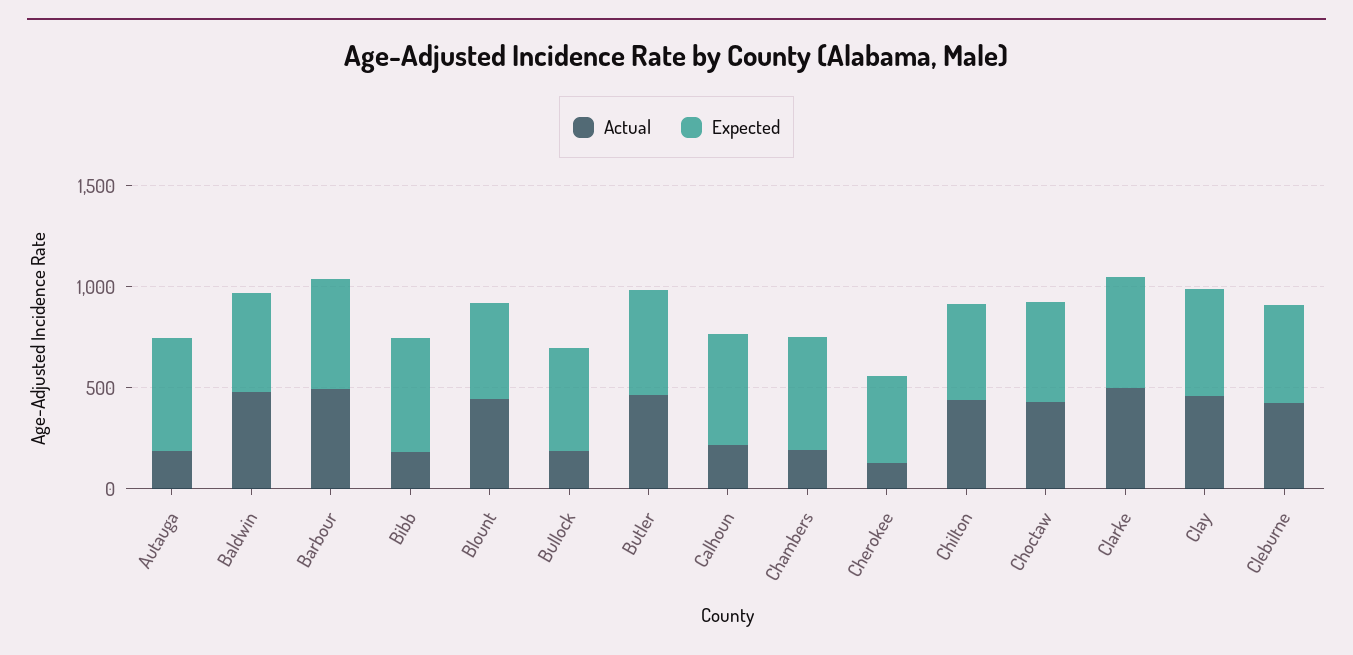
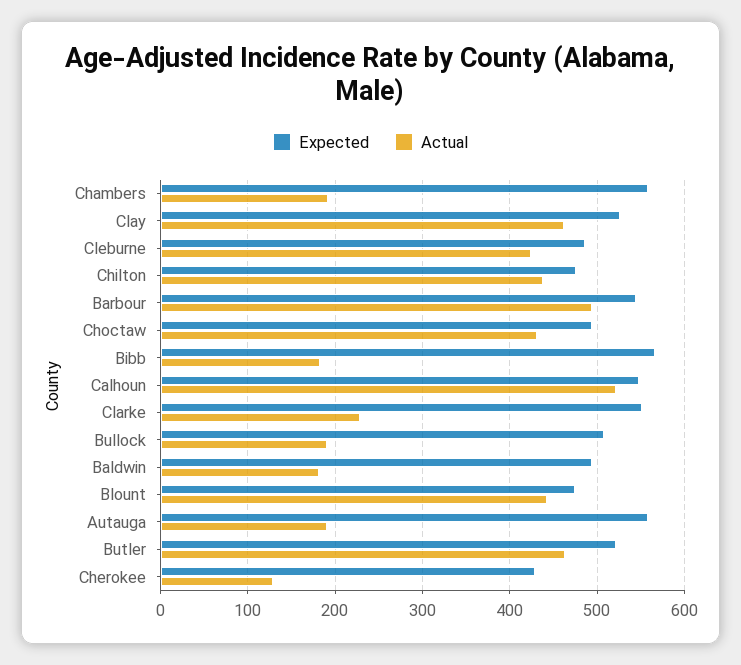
Actual, Baldwin: 500 -> 180
Actual, Calhoun: 200 -> 520
Actual, Clarke: 500 -> 230

